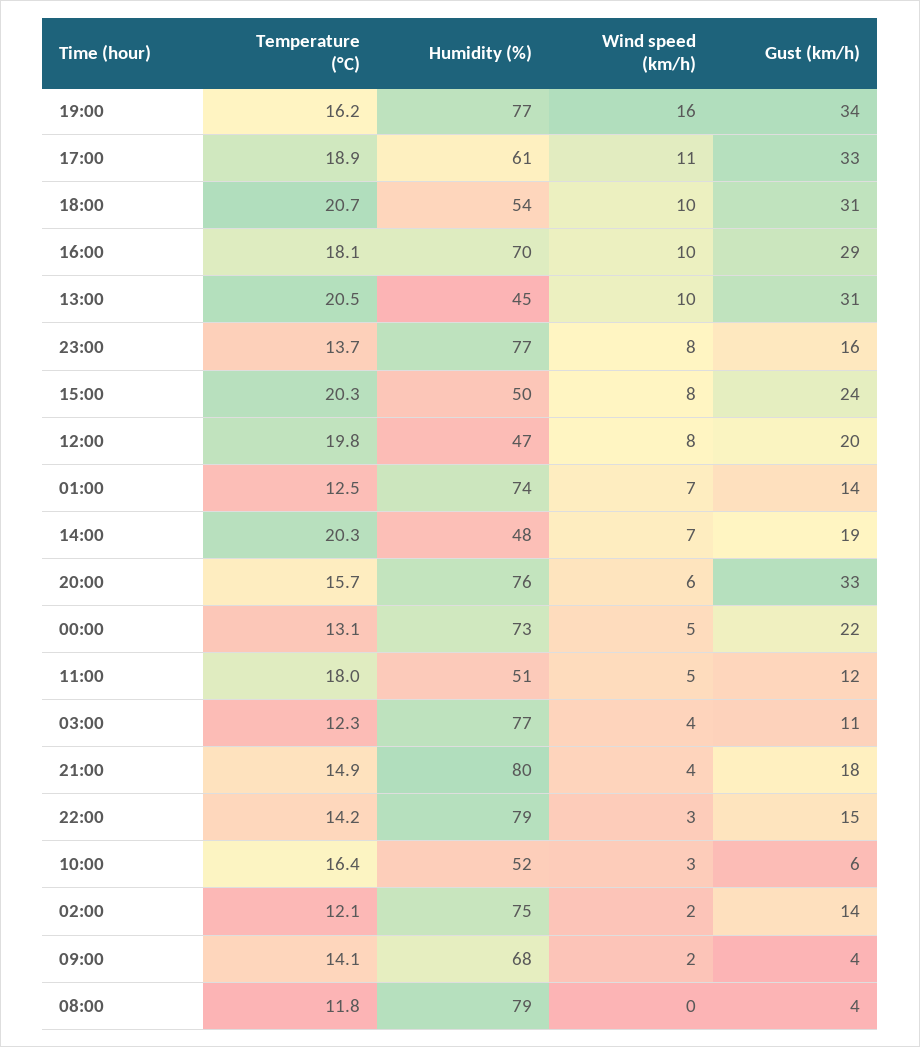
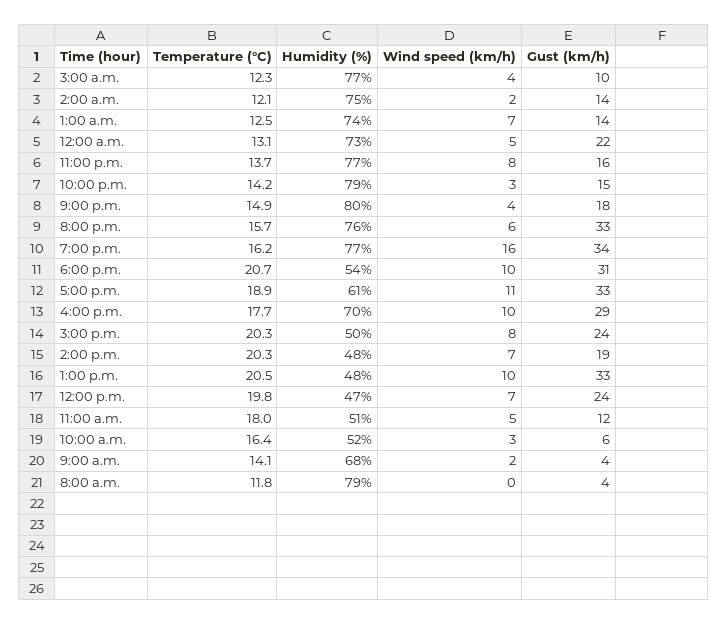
Temperature (°C), 16:00: 18.1 -> 17.7
Humidity (%), 13:00: 45 -> 48
Gust (km/h), 13:00: 31 -> 33
Wind speed (km/h), 12:00: 8 -> 7
Gust (km/h), 12:00: 20 -> 24
Gust (km/h), 03:00: 11 -> 10

